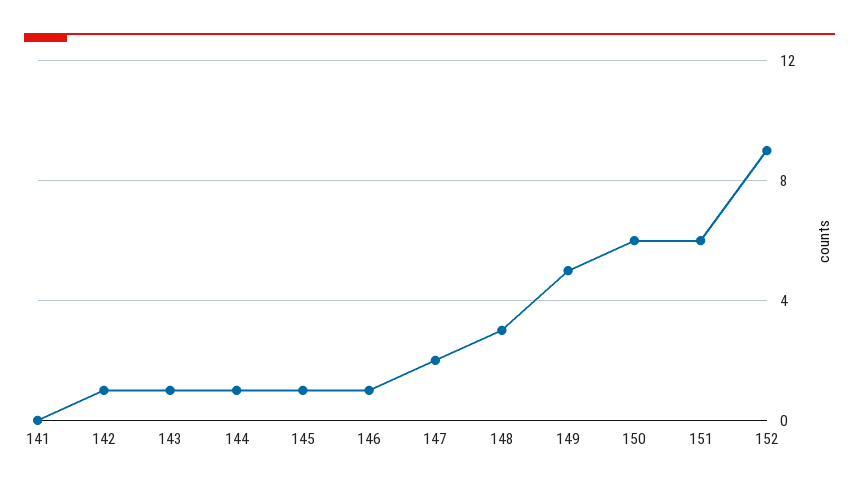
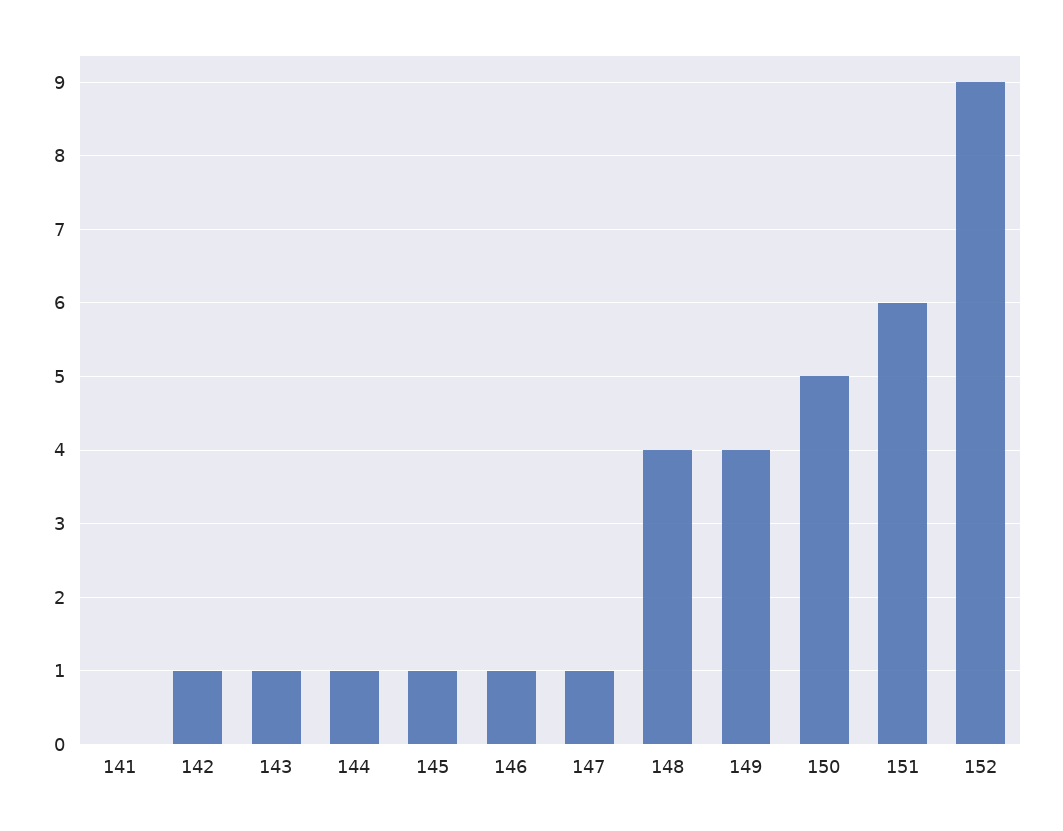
147: 2 -> 1
148: 3 -> 4
149: 5 -> 4
150: 6 -> 5

